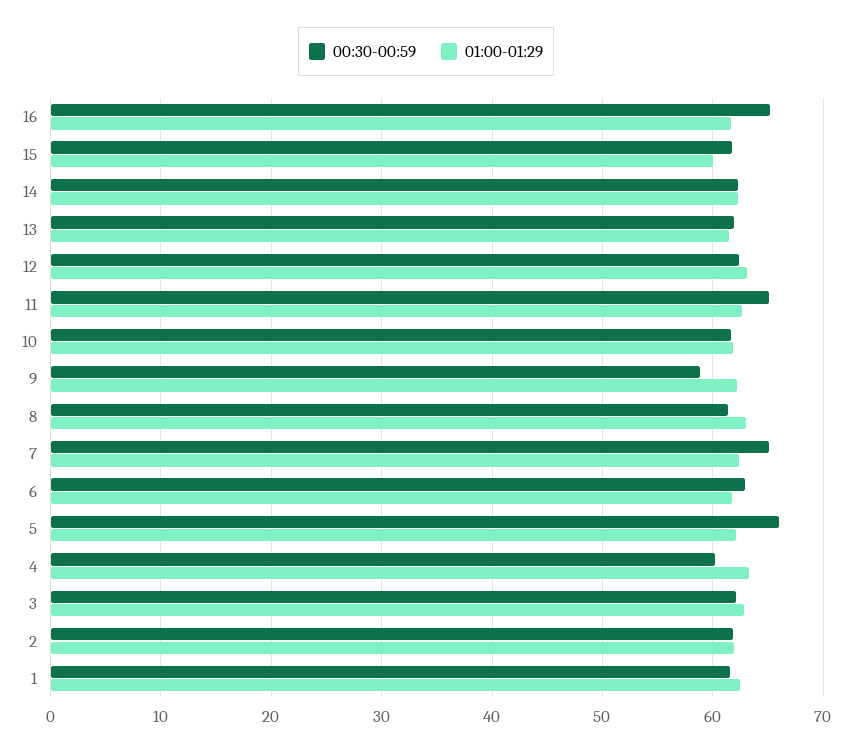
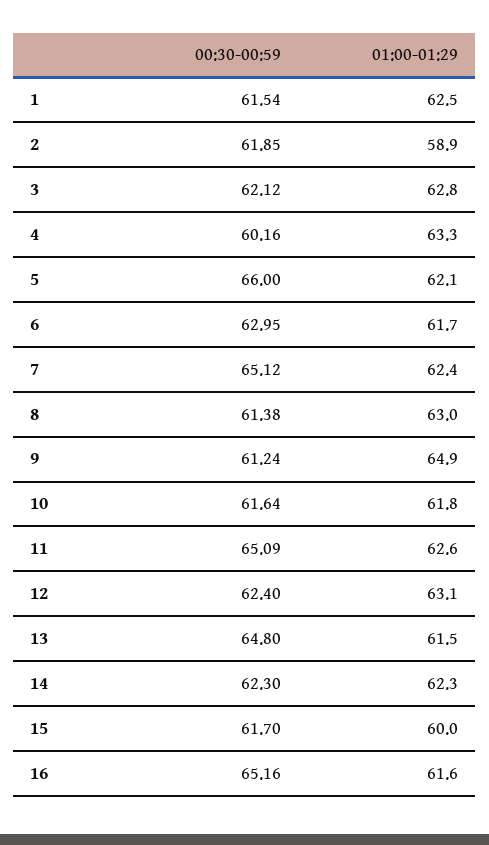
00:30-00:59, 13: 62 -> 64.8
00:30-00:59, 9: 59 -> 61.24
01:00-01:29, 9: 62 -> 64.9
01:00-01:29, 2: 62 -> 58.9

